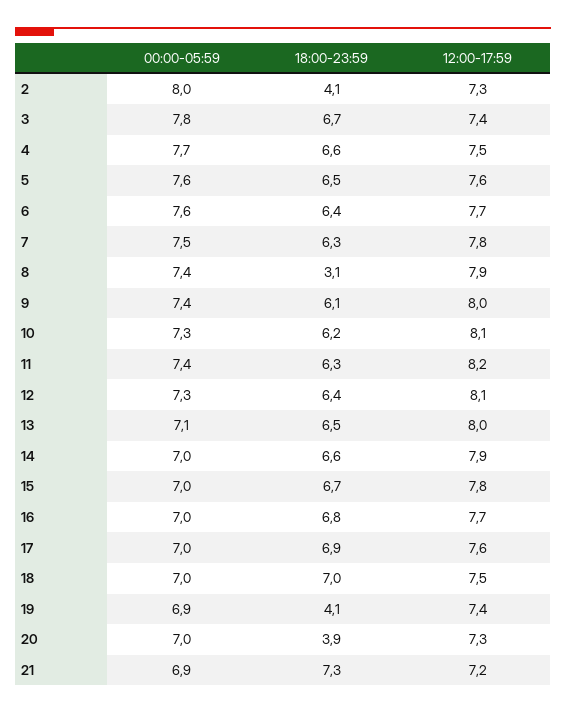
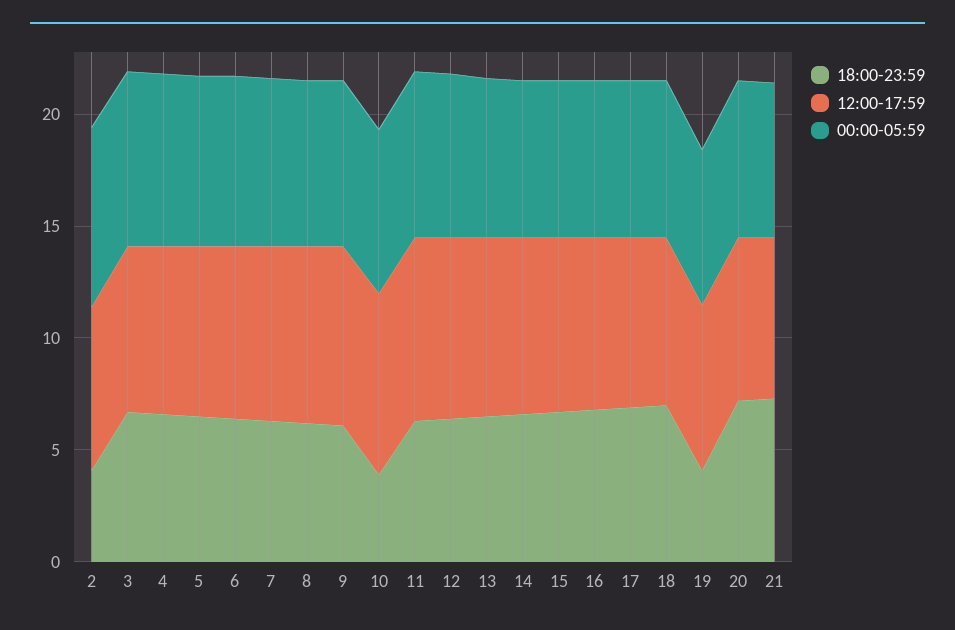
18:00-23:59, 8: 3.1 -> 6
18:00-23:59, 10: 6.2 -> 4
18:00-23:59, 20: 3.9 -> 7

